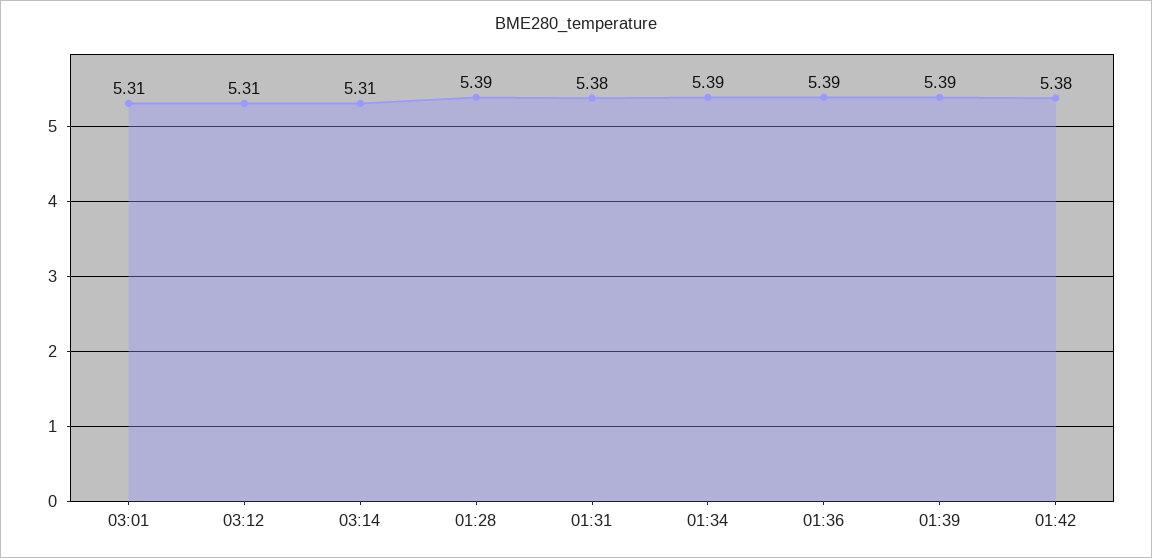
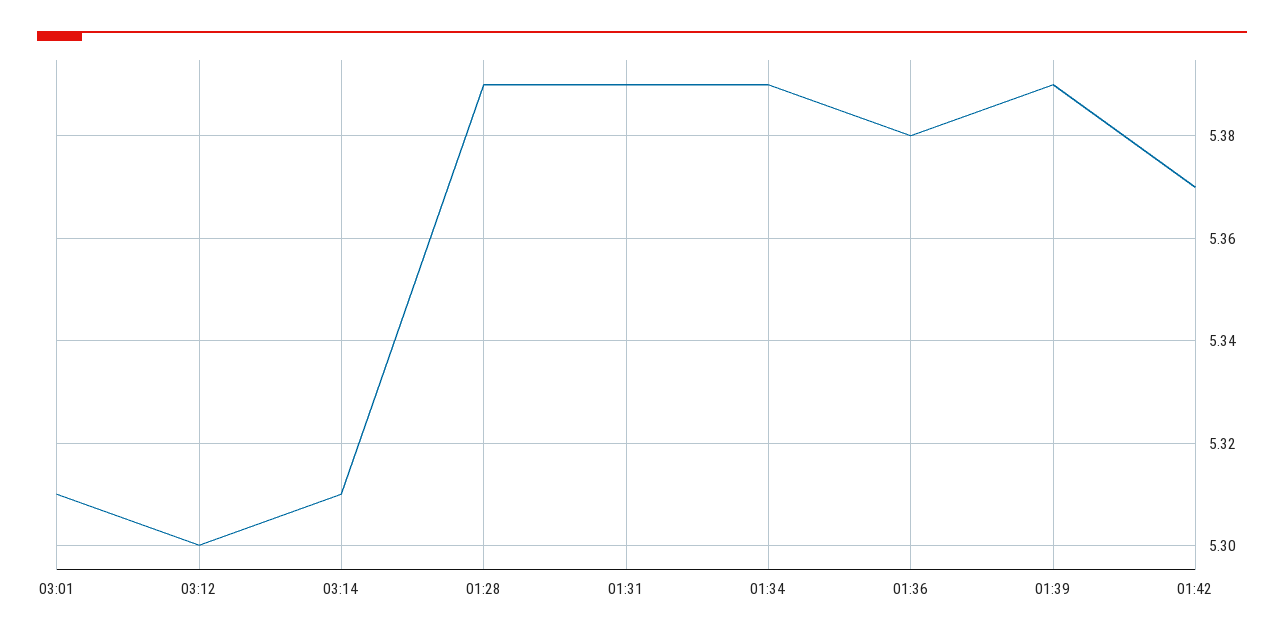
03:12: 5.31 -> 5.3
01:31: 5.38 -> 5.39
01:36: 5.39 -> 5.38
01:42: 5.38 -> 5.37

